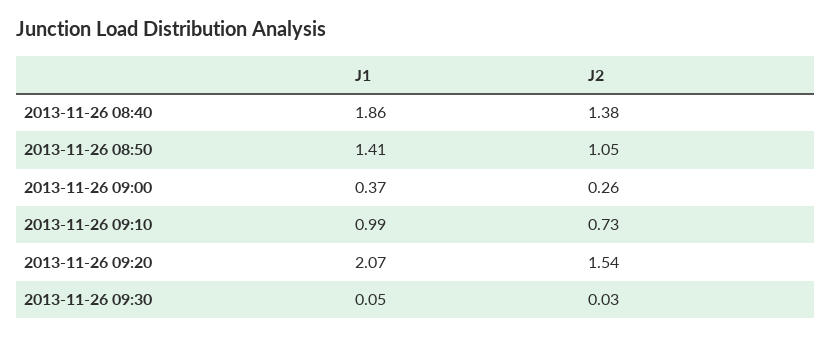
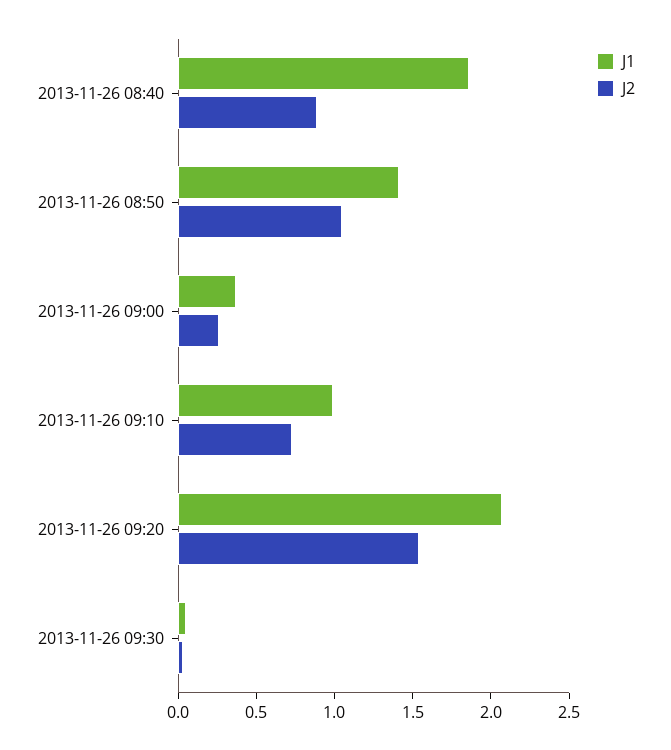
J2, 2013-11-26 08:40: 1.38 -> 0.9

